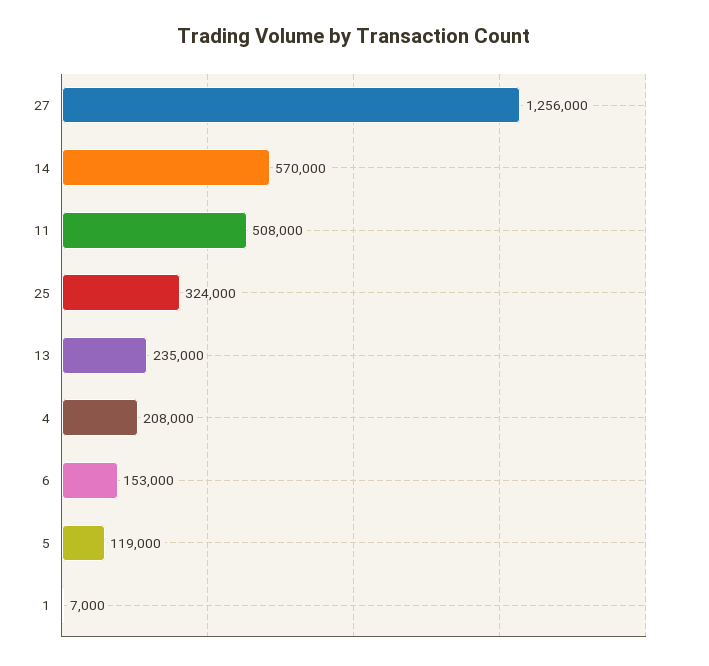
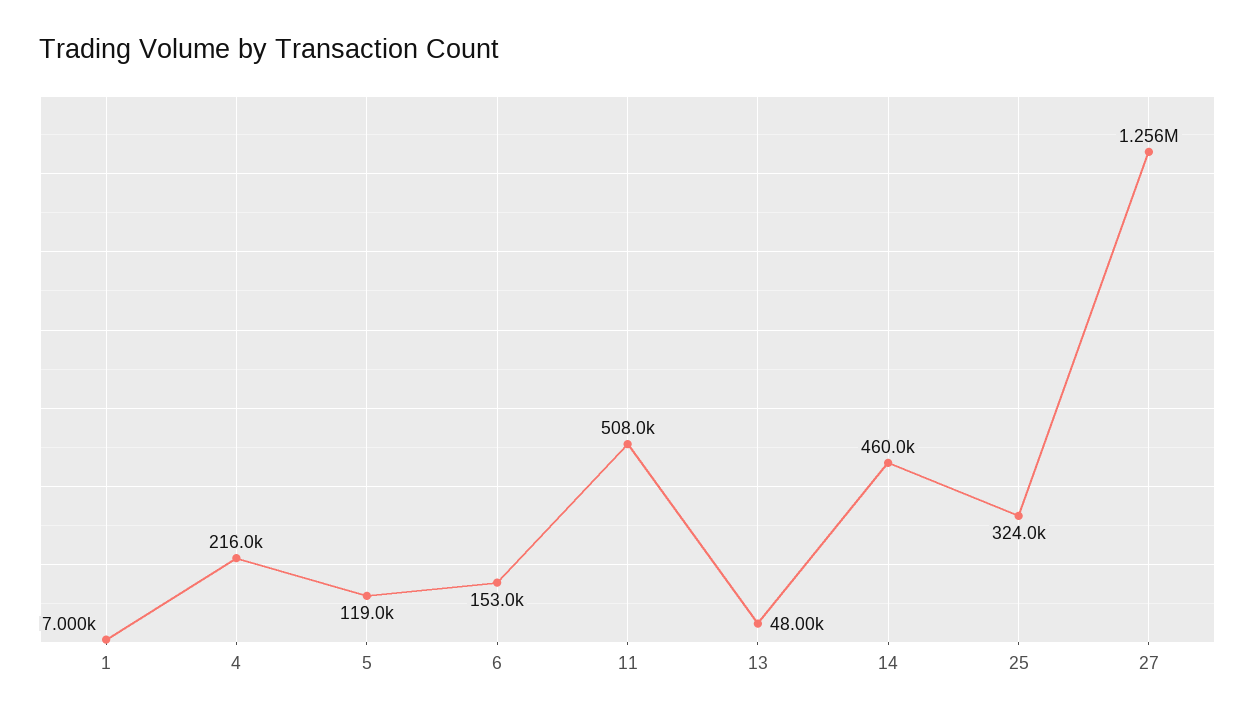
14: 570000 -> 460000
13: 235000 -> 48000
4: 208000 -> 216000

